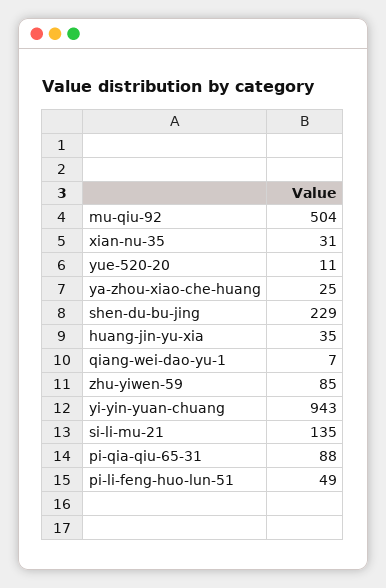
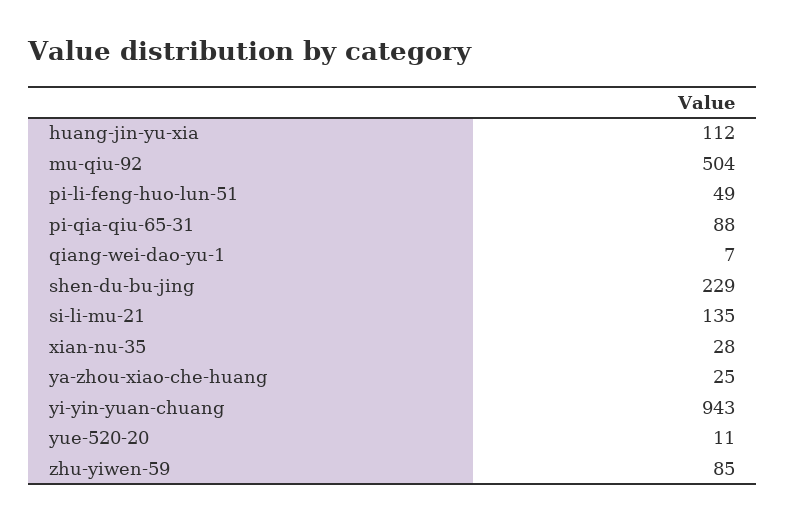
xian-nu-35: 31 -> 28
huang-jin-yu-xia: 35 -> 112

